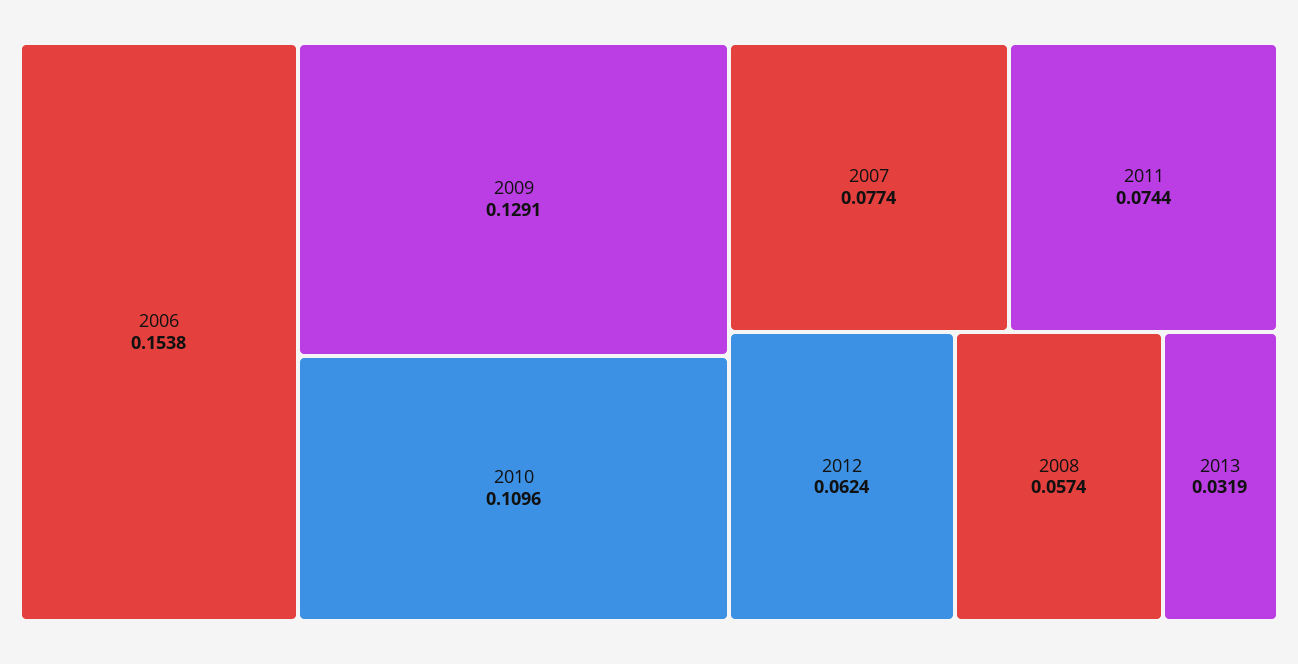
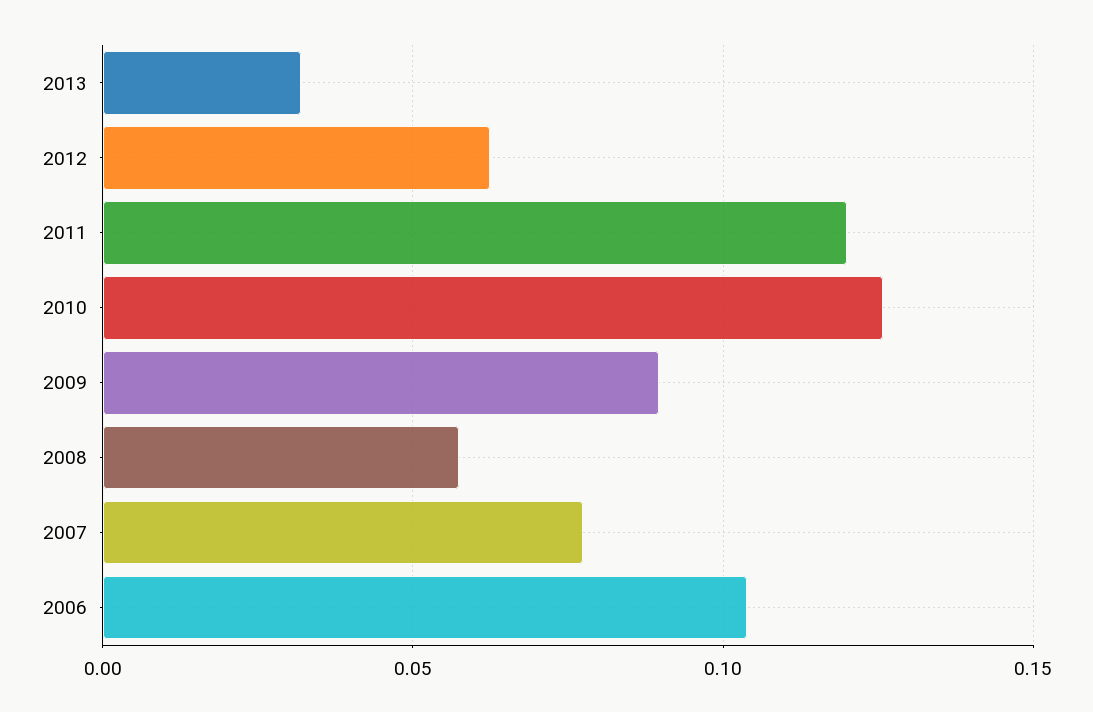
2006: 0.1538 -> 0.105
2009: 0.1291 -> 0.09
2010: 0.1096 -> 0.125
2011: 0.0744 -> 0.12

